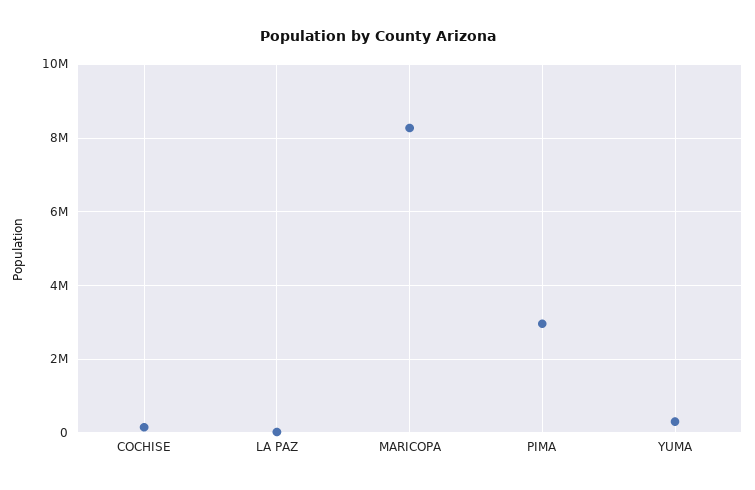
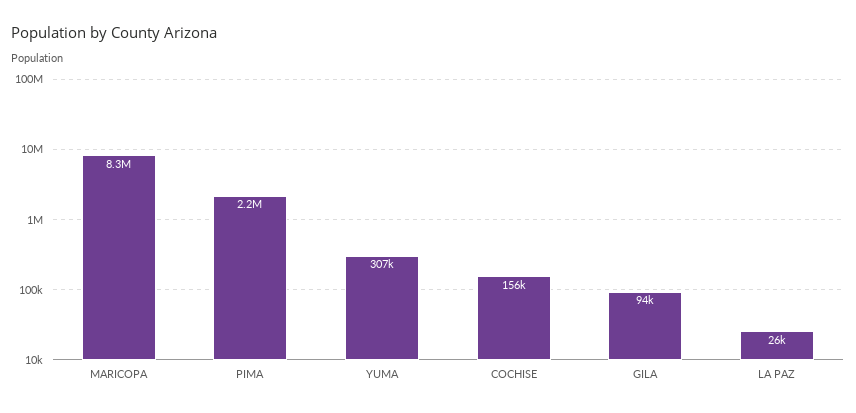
PIMA: 3000000 -> 2200000
GILA: none -> 94000

